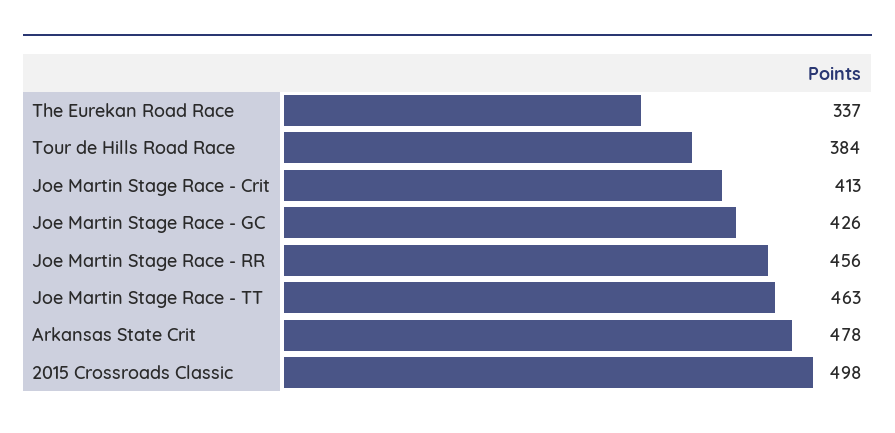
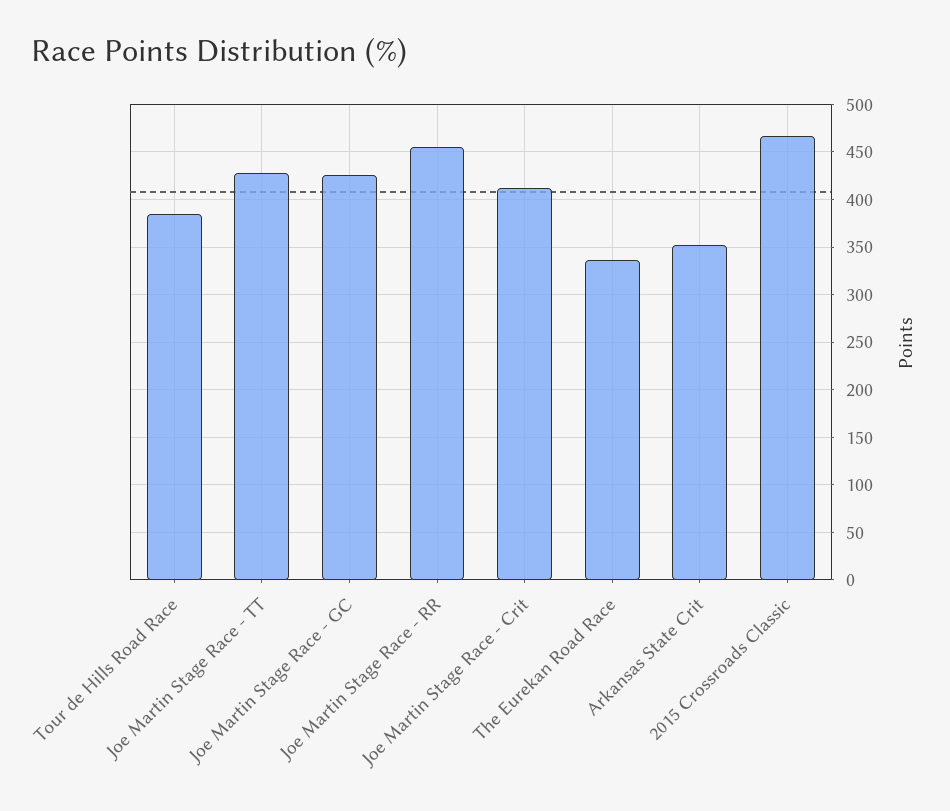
Joe Martin Stage Race - TT: 463 -> 430
Arkansas State Crit: 478 -> 350
2015 Crossroads Classic: 498 -> 470

